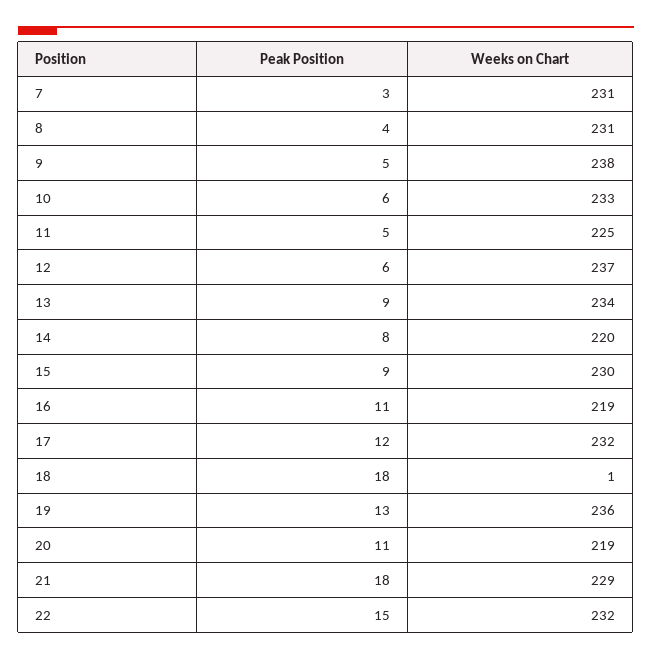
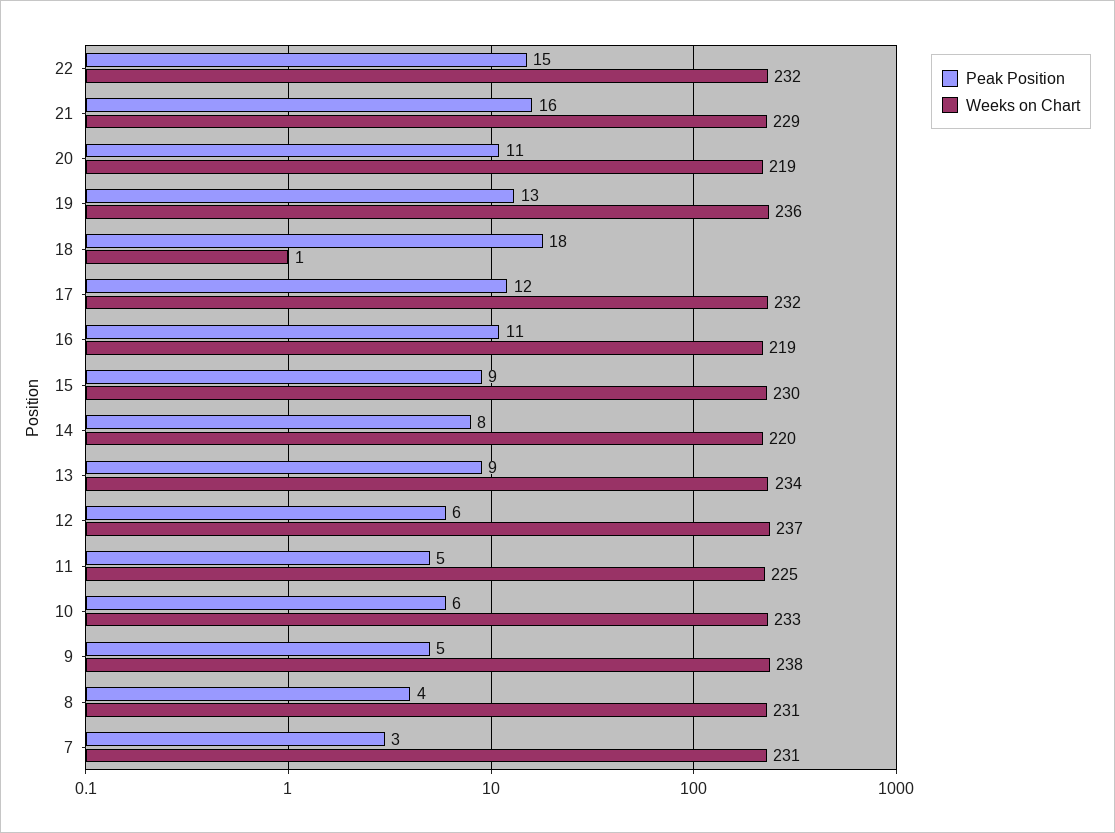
Peak Position, 21: 18 -> 16

